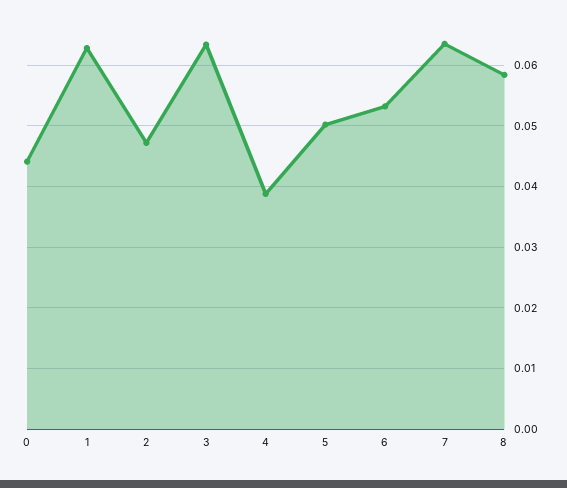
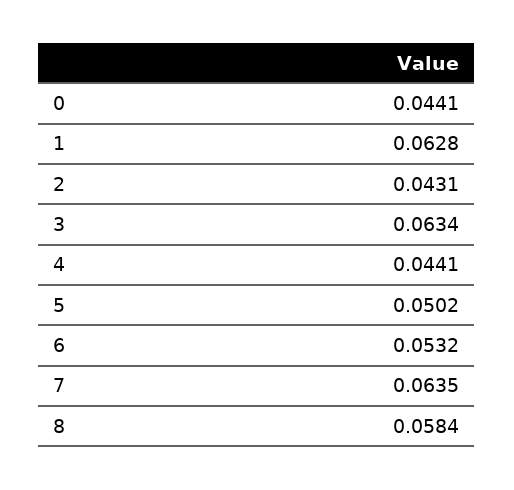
2: 0.047 -> 0.0431
4: 0.039 -> 0.0441

